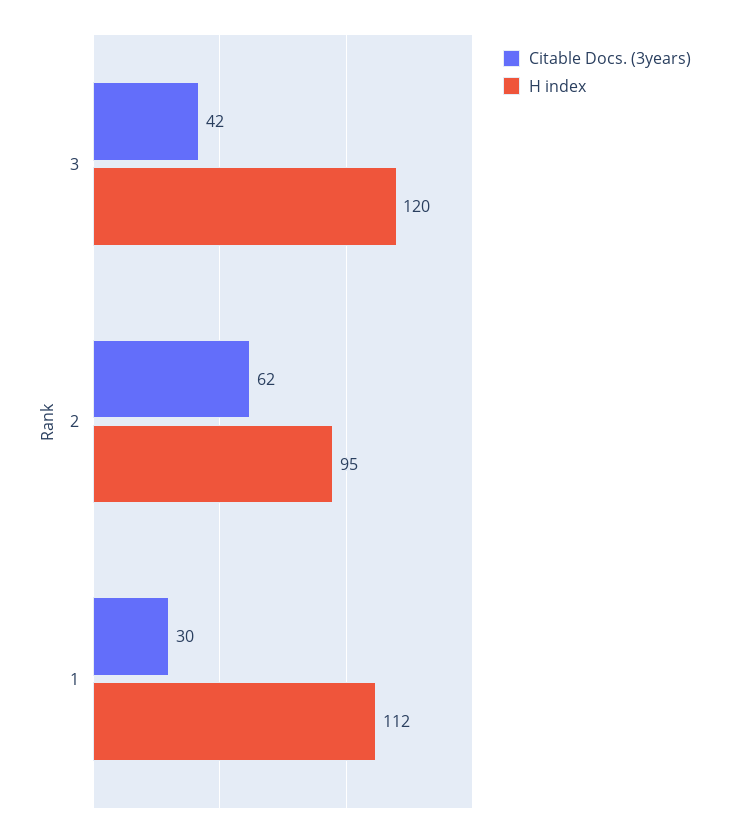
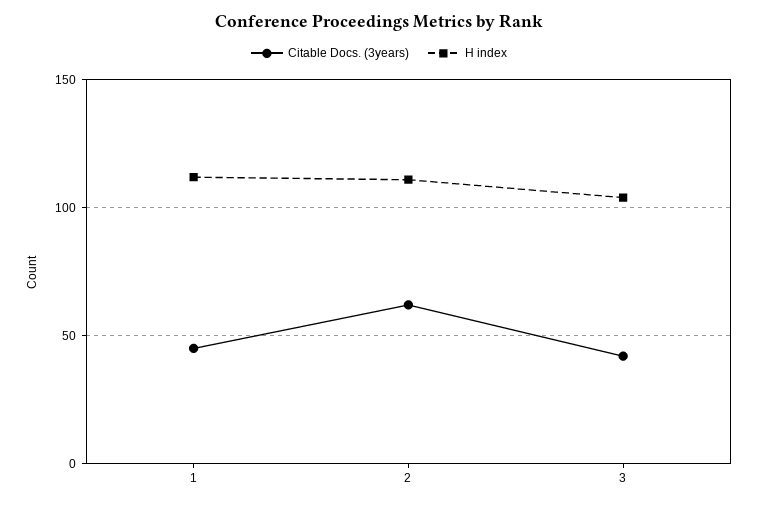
H index, 3: 120 -> 105
H index, 2: 95 -> 110
Citable Docs. (3years), 1: 30 -> 45

